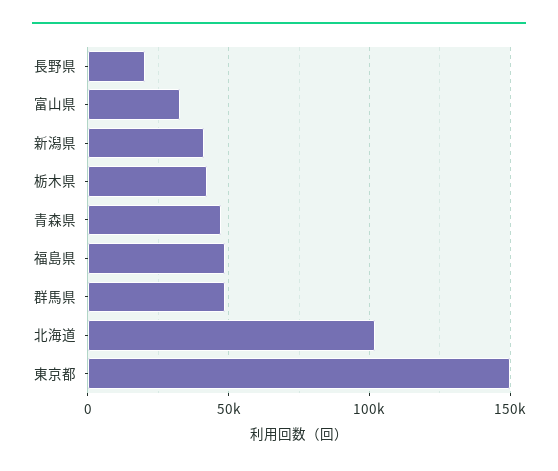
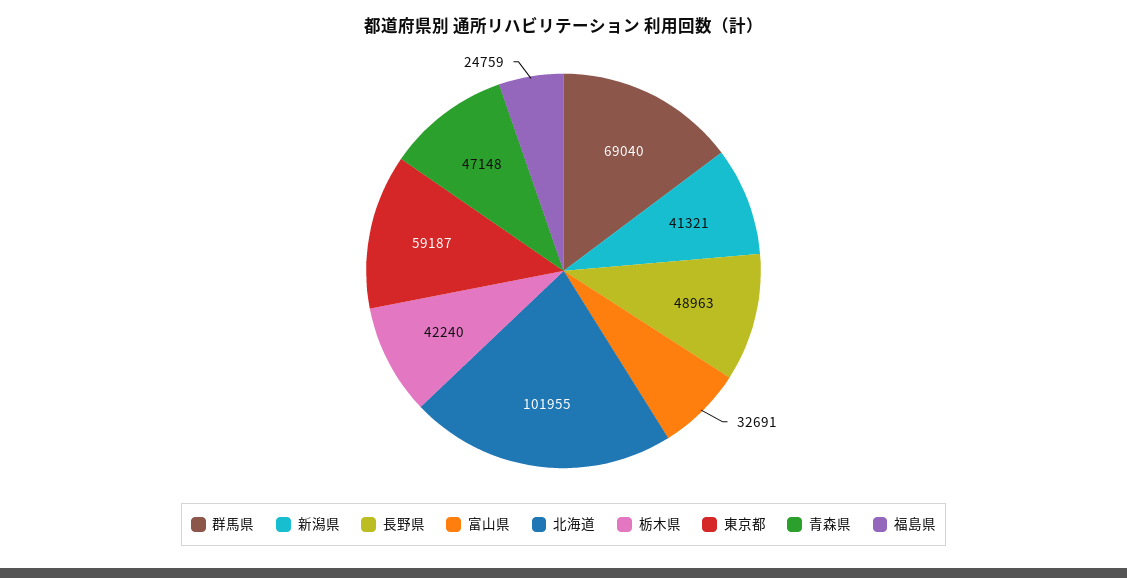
長野県: 20000 -> 48963
福島県: 50000 -> 24759
群馬県: 50000 -> 69040
東京都: 150000 -> 59187

